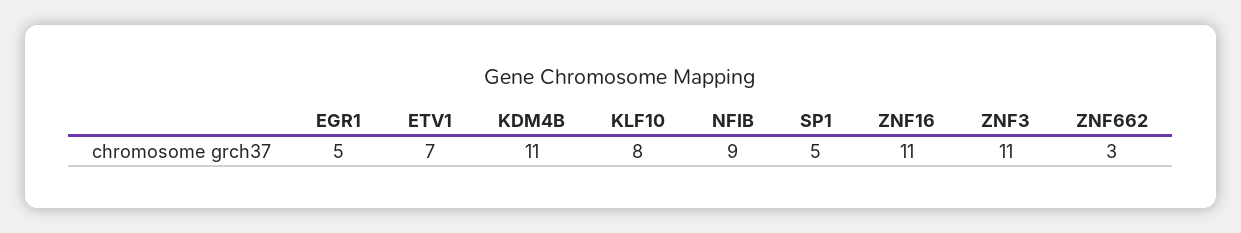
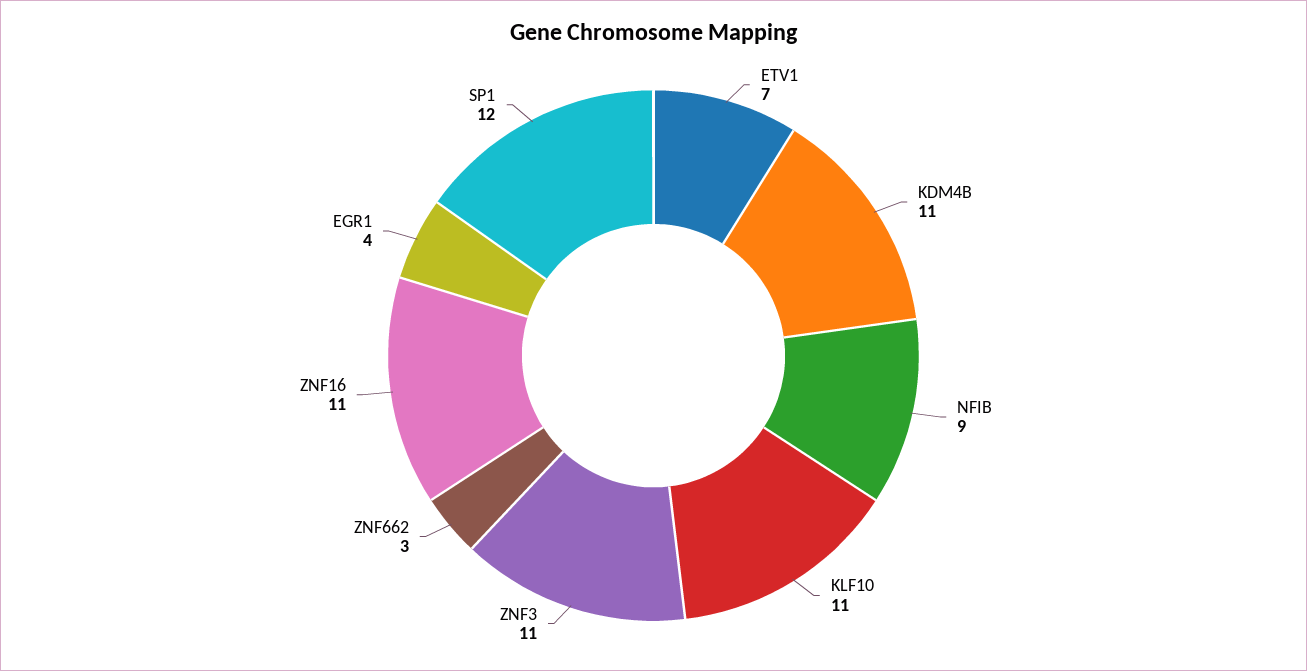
EGR1: 5 -> 4
KLF10: 8 -> 11
SP1: 5 -> 12

